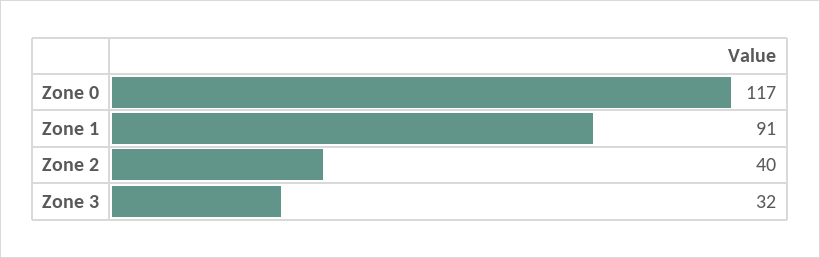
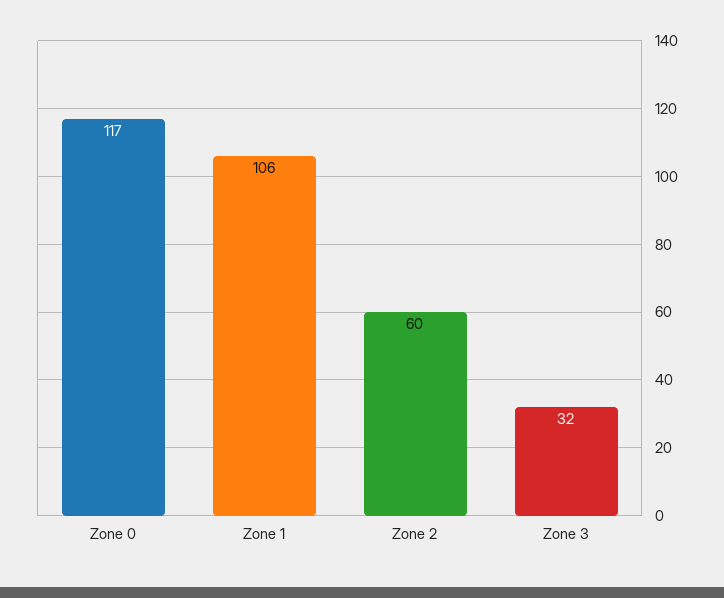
Zone 1: 91 -> 106
Zone 2: 40 -> 60

